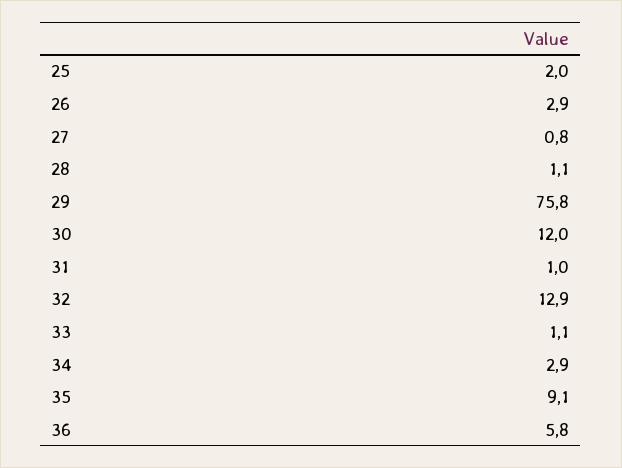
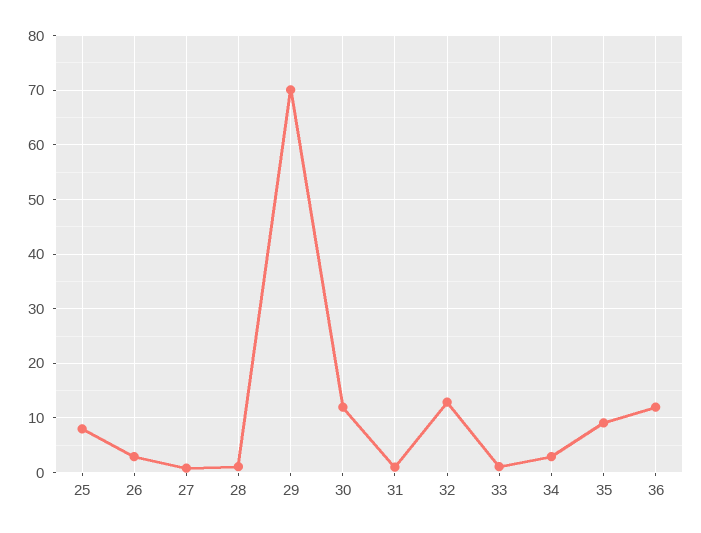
25: 2 -> 8
29: 75.8 -> 70
36: 5.8 -> 12

